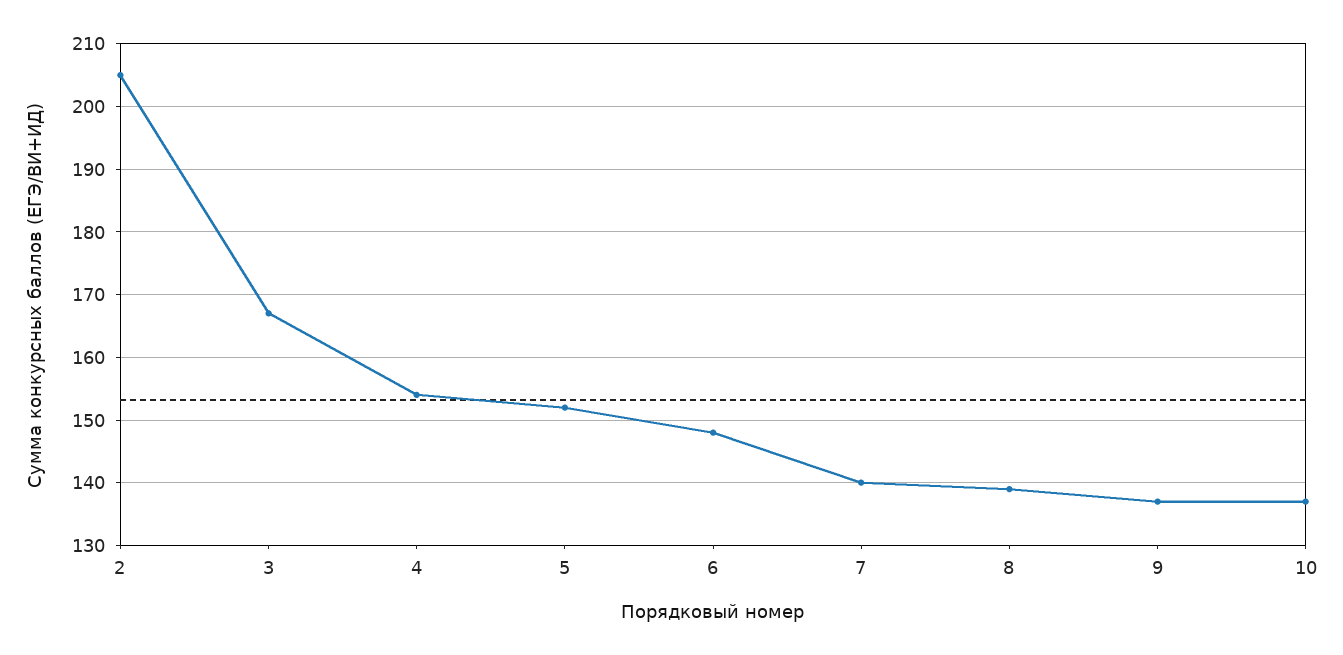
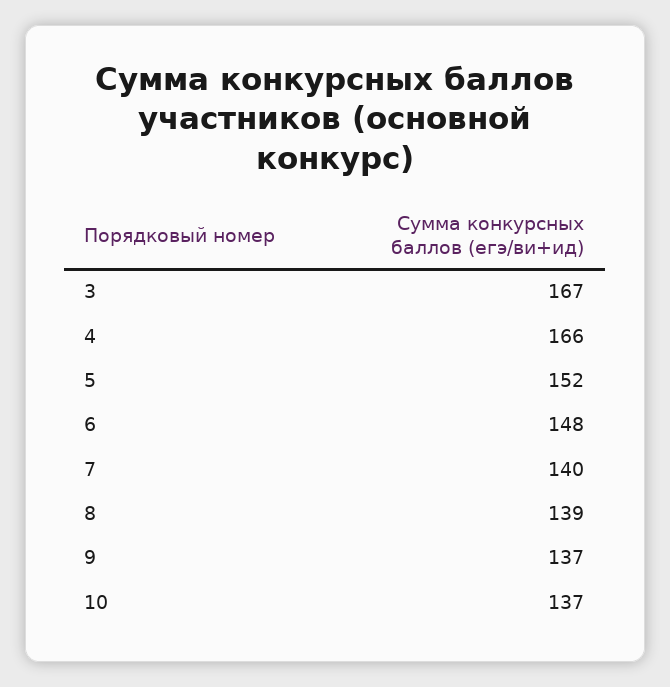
2: 205 -> none
4: 154 -> 166

